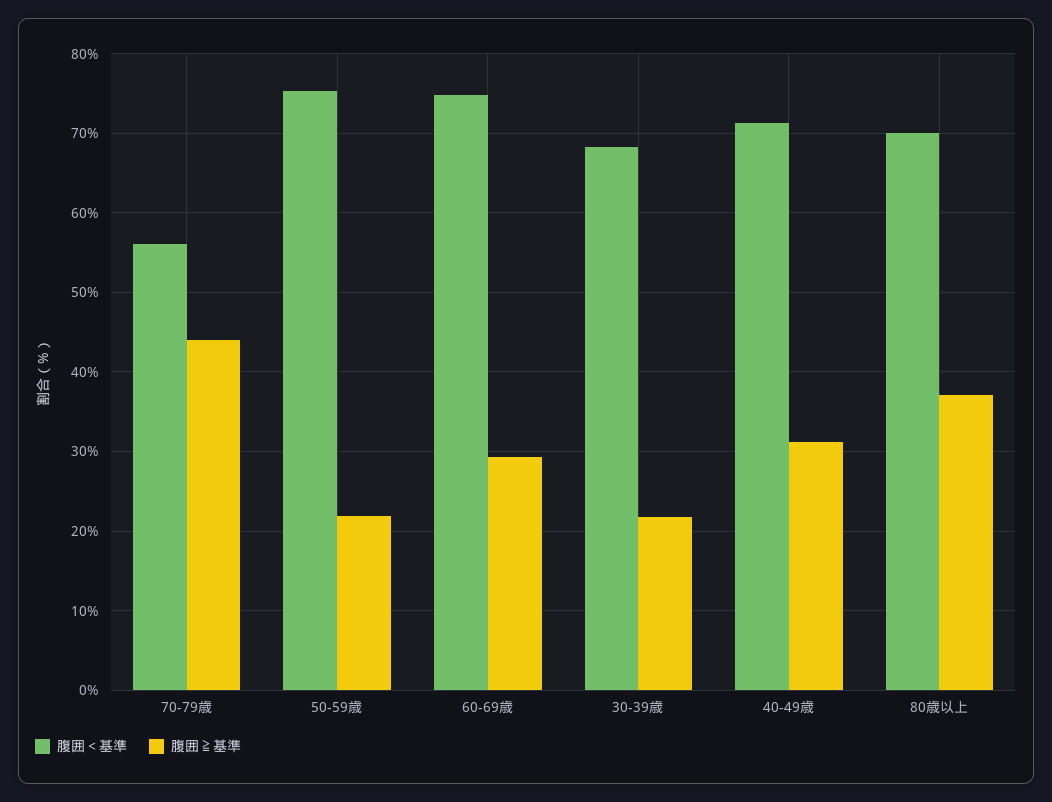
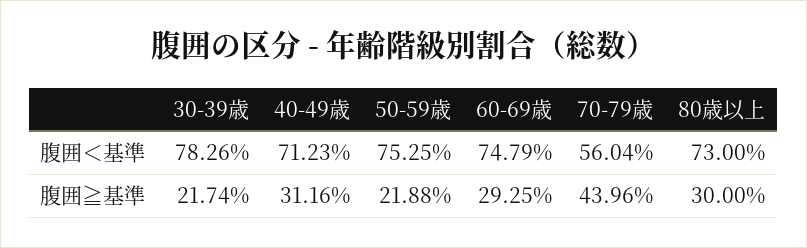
腹囲＜基準, 30-39歳: 68 -> 78.26
腹囲＜基準, 80歳以上: 70 -> 73
腹囲≧基準, 80歳以上: 37 -> 30

